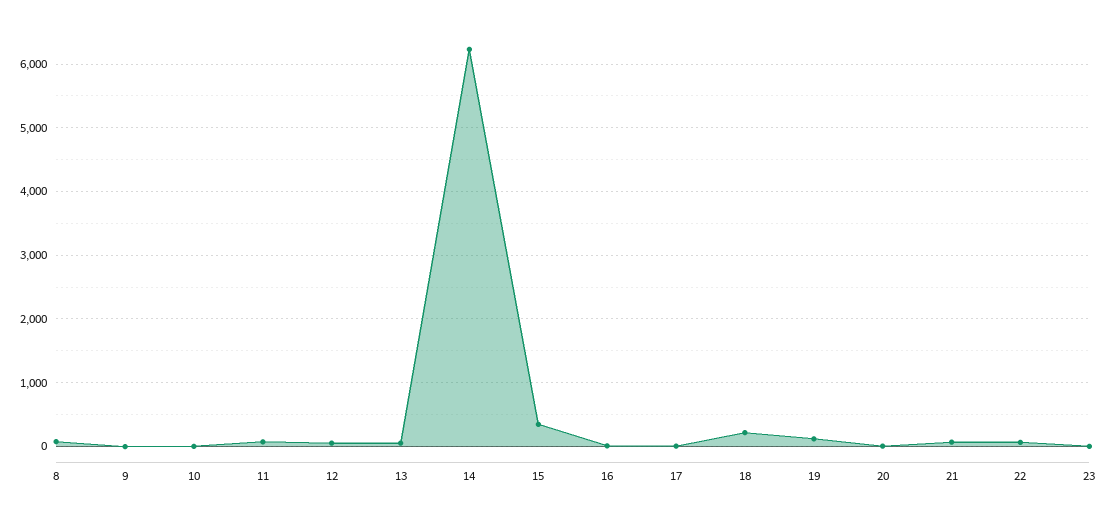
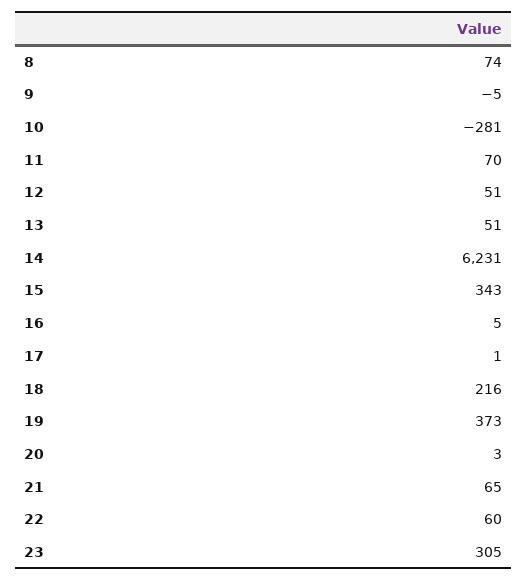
10: 0 -> -281
19: 100 -> 373
23: 0 -> 305

